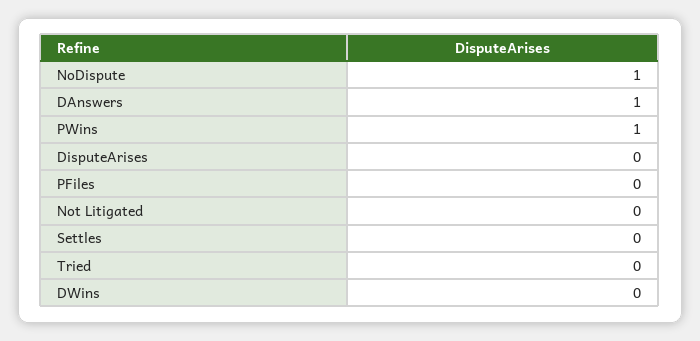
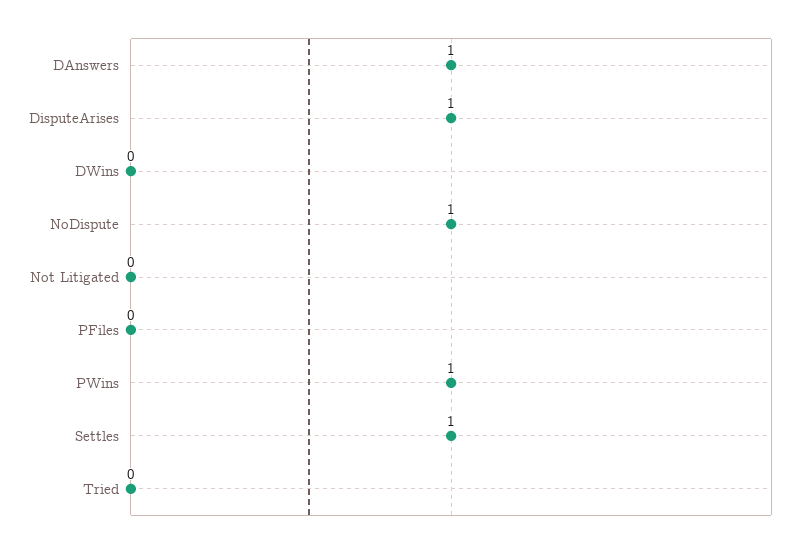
DisputeArises: 0 -> 1
Settles: 0 -> 1

